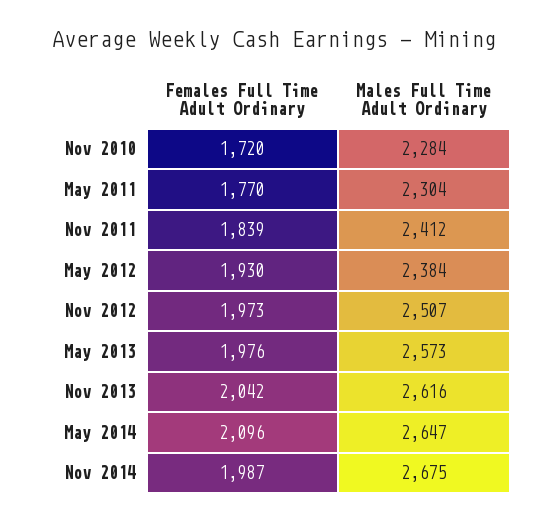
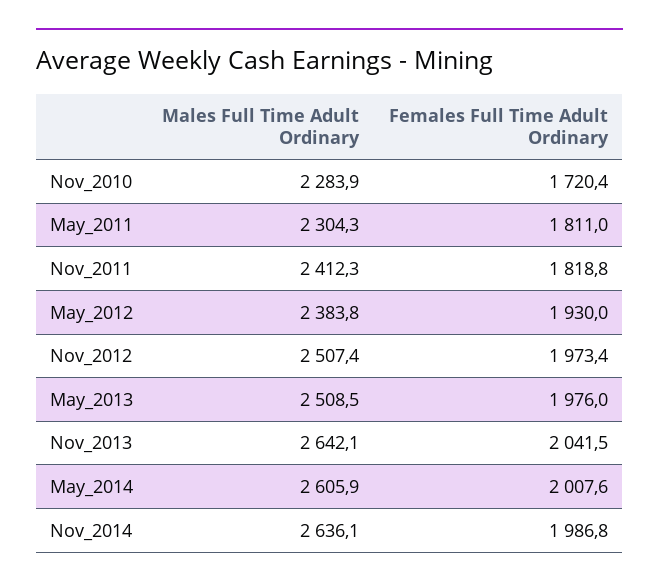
Females Full Time Adult Ordinary, May 2011: 1770 -> 1811
Females Full Time Adult Ordinary, Nov 2011: 1839 -> 1818.8
Males Full Time Adult Ordinary, May 2013: 2573 -> 2508.5
Males Full Time Adult Ordinary, Nov 2013: 2616 -> 2642.1
Females Full Time Adult Ordinary, May 2014: 2096 -> 2007.6
Males Full Time Adult Ordinary, May 2014: 2647 -> 2605.9
Males Full Time Adult Ordinary, Nov 2014: 2675 -> 2636.1

